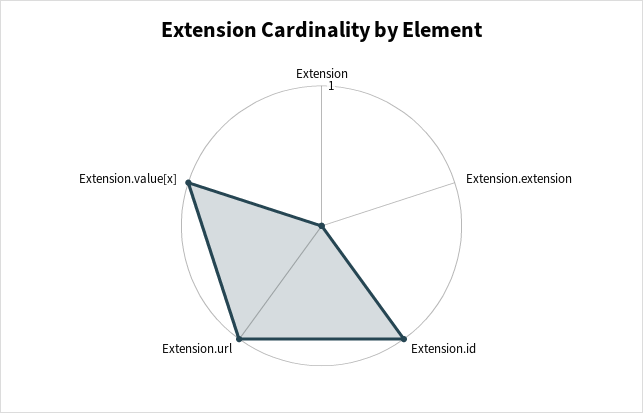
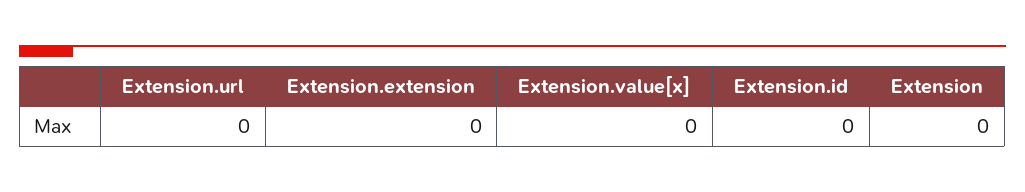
Extension.id: 1 -> 0
Extension.url: 1 -> 0
Extension.value[x]: 1 -> 0

